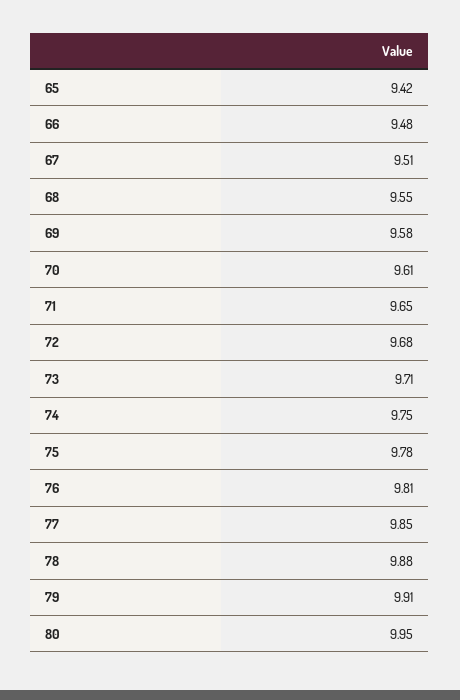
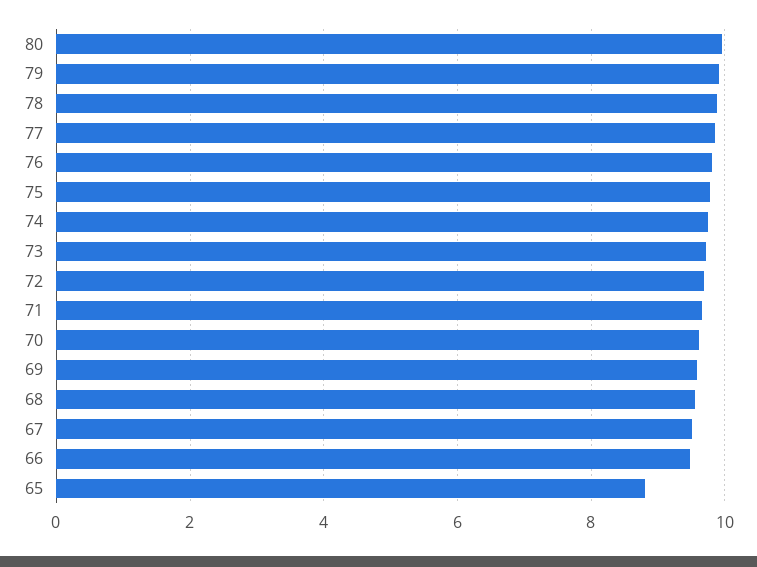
65: 9.42 -> 8.8

